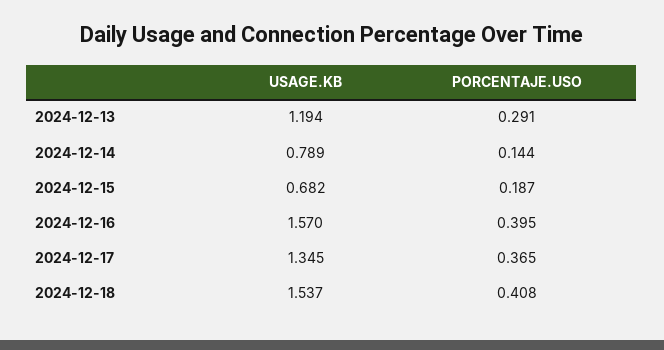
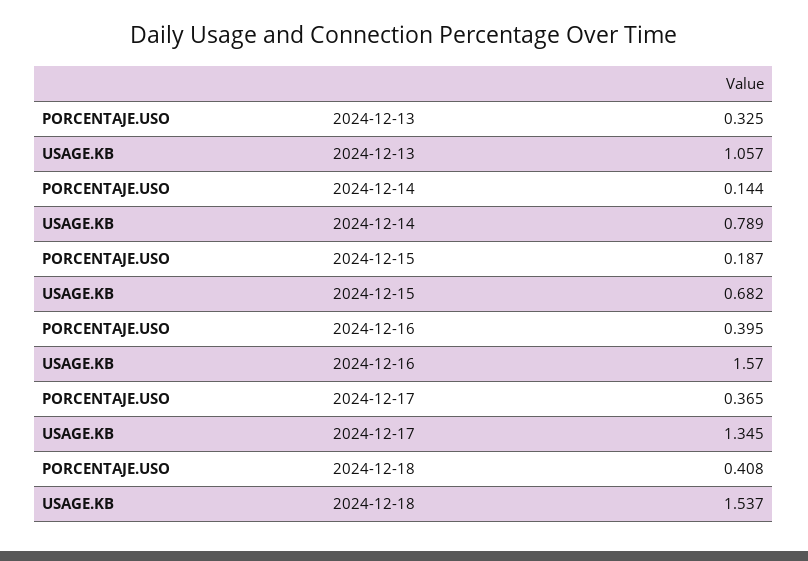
USAGE.KB, 2024-12-13: 1.194 -> 1.057
PORCENTAJE.USO, 2024-12-13: 0.291 -> 0.325

